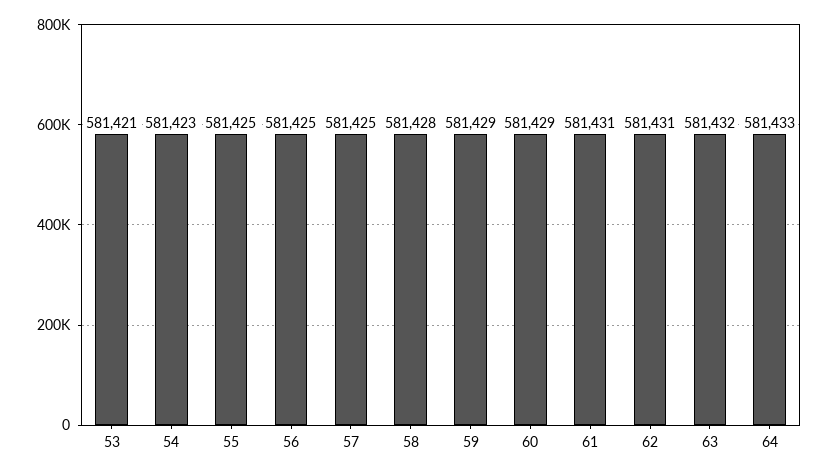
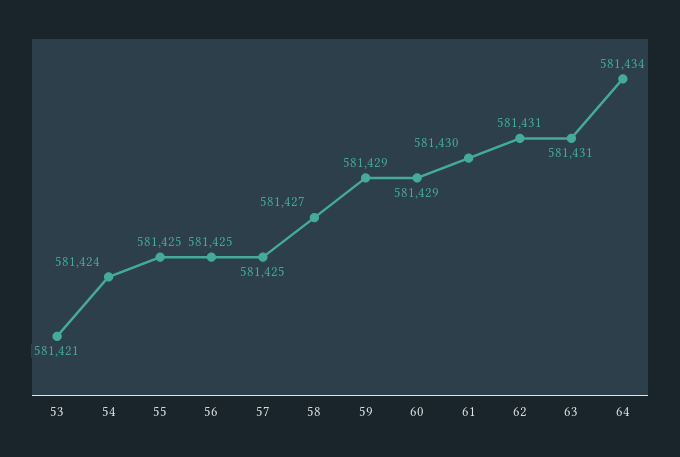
54: 581423 -> 581424
58: 581428 -> 581427
61: 581431 -> 581430
63: 581432 -> 581431
64: 581433 -> 581434

